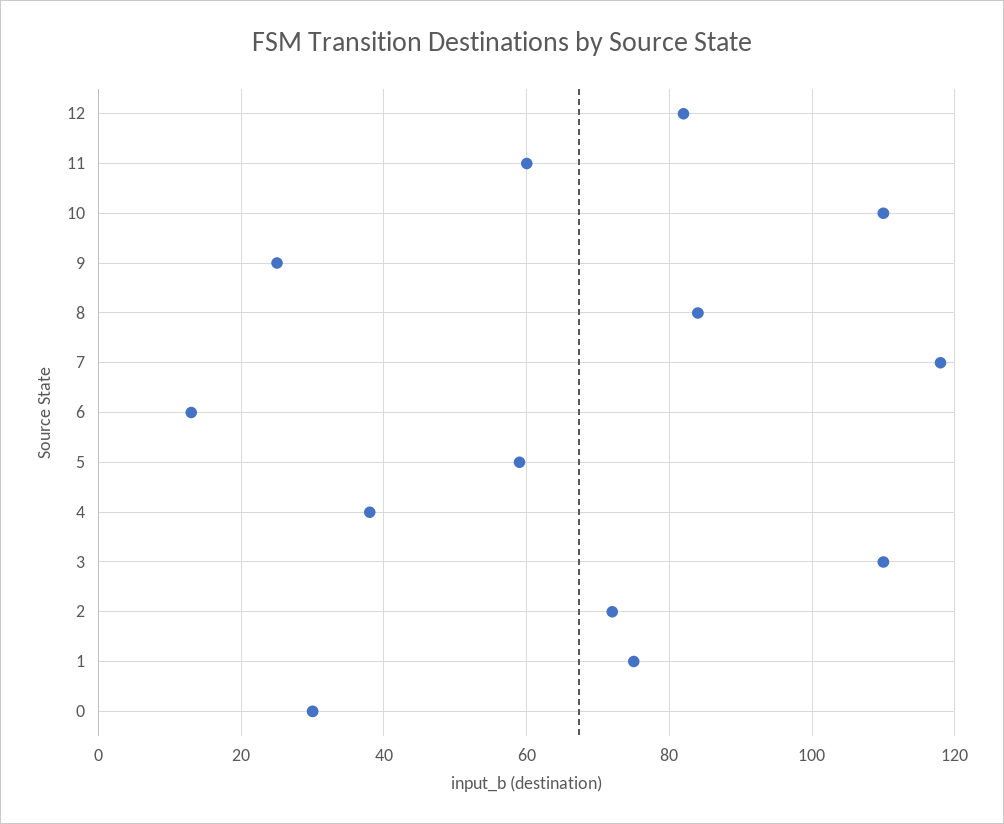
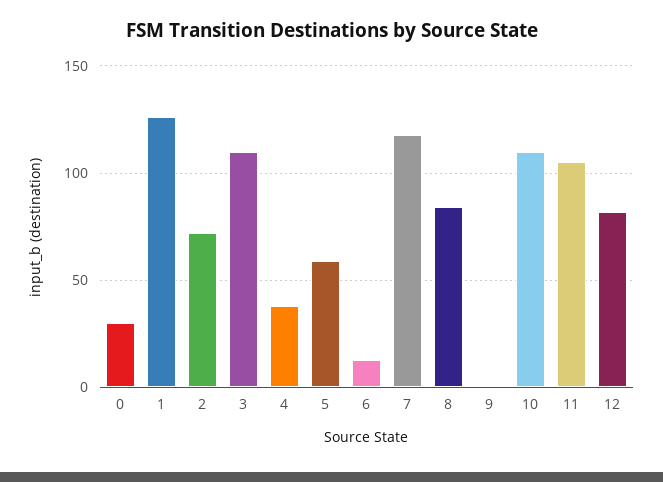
11: 60 -> 105
9: 25 -> 0
1: 75 -> 125

